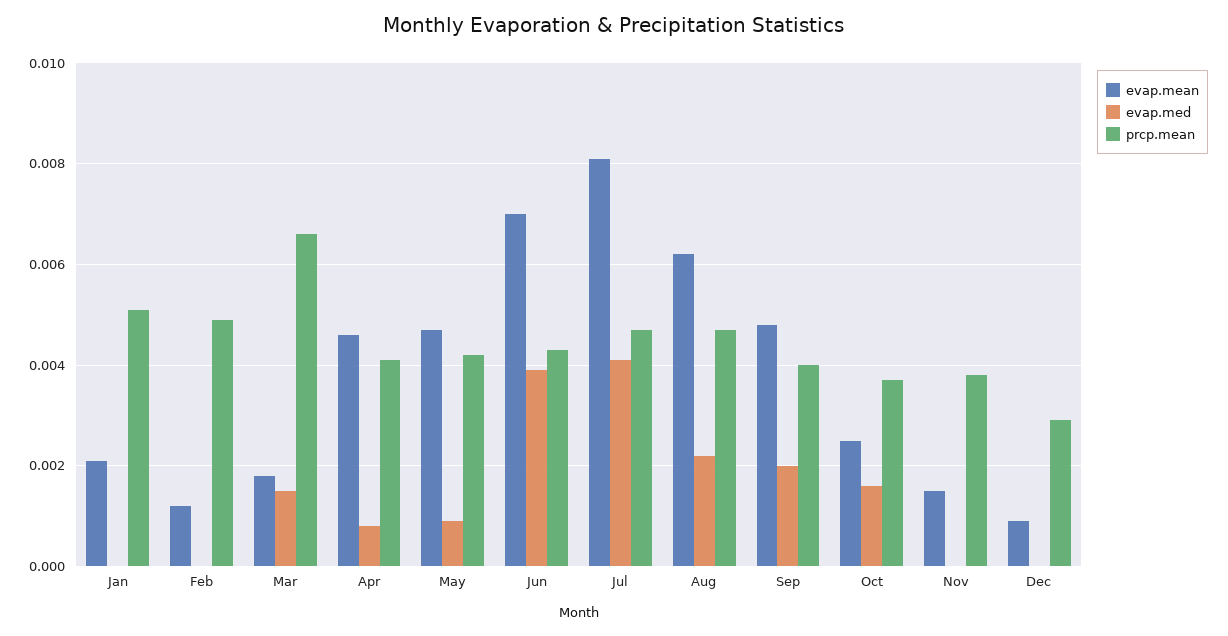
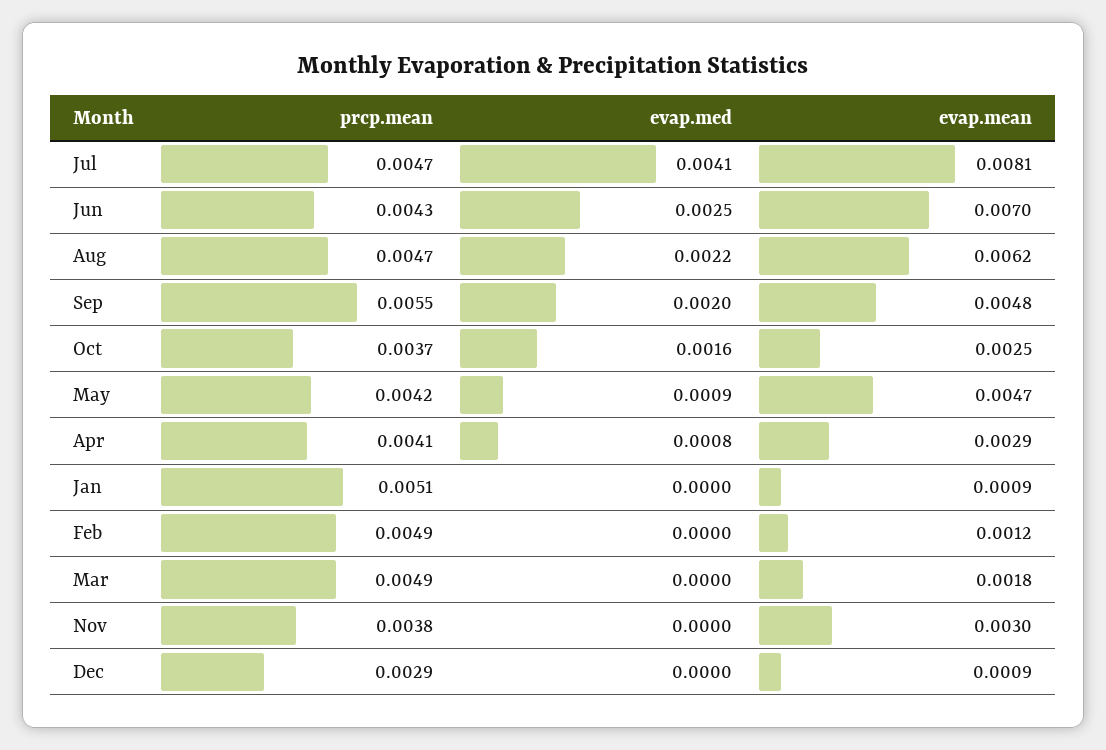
evap.mean, Jan: 0.002 -> 0.0009
evap.med, Mar: 0.0015 -> 0
prcp.mean, Mar: 0.0065 -> 0.0049
evap.mean, Apr: 0.0045 -> 0.0029
evap.med, Jun: 0.004 -> 0.0025
prcp.mean, Sep: 0.004 -> 0.0055
evap.mean, Nov: 0.0015 -> 0.003

